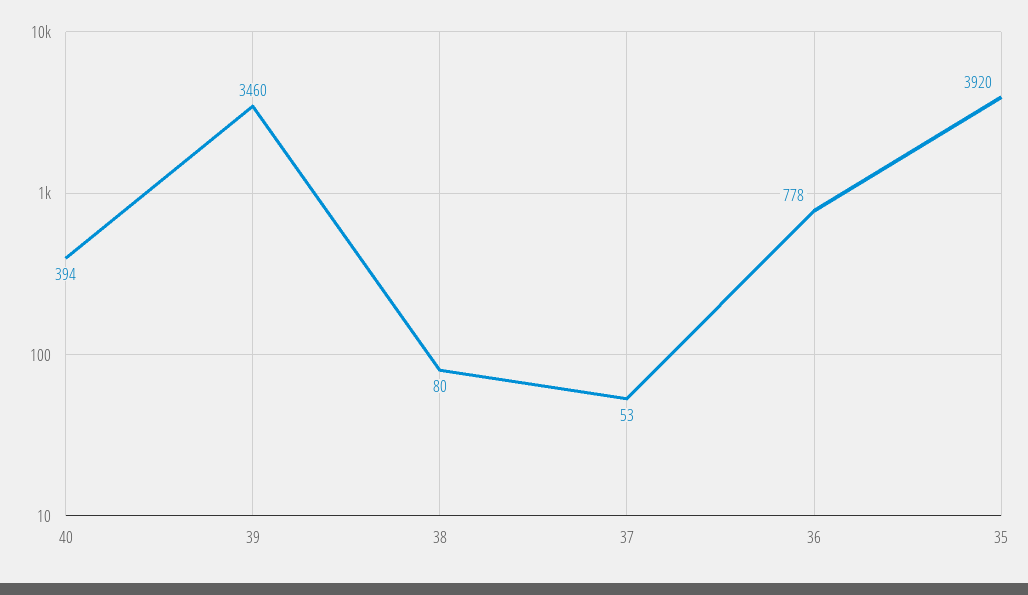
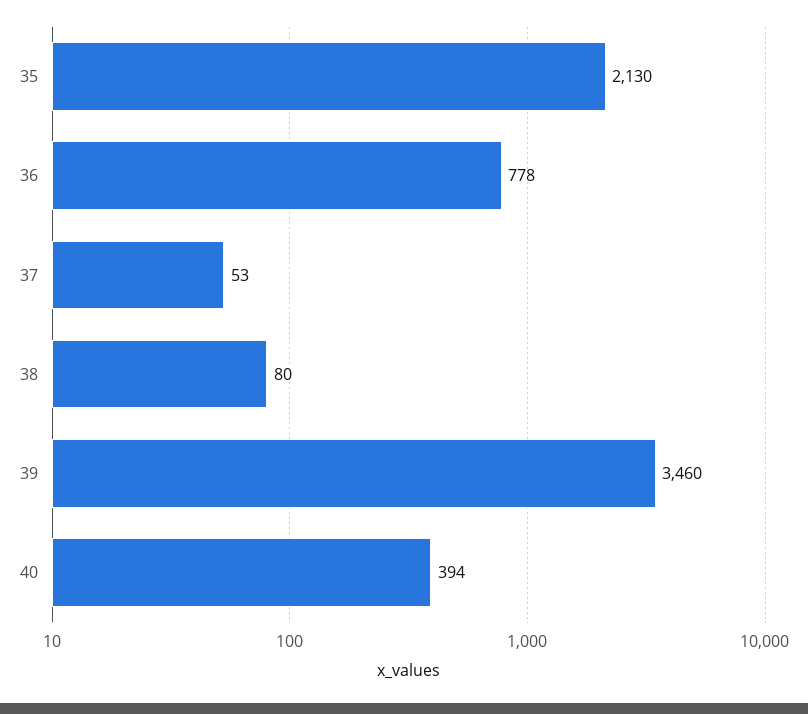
35: 3920 -> 2130

